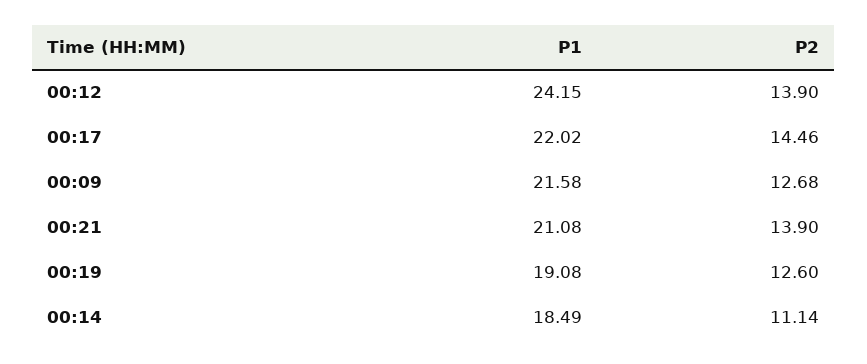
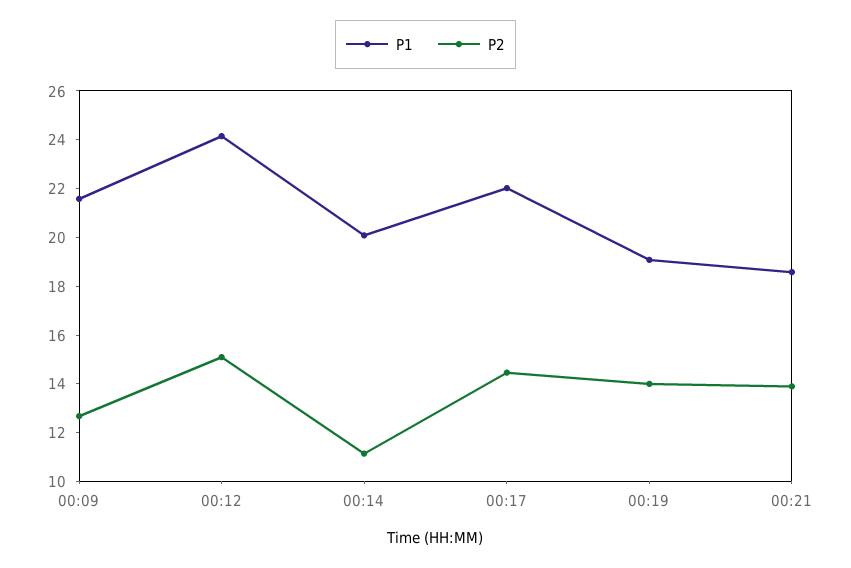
P2, 00:12: 13.9 -> 15
P1, 00:21: 21.08 -> 18.5
P2, 00:19: 12.6 -> 14
P1, 00:14: 18.49 -> 20

